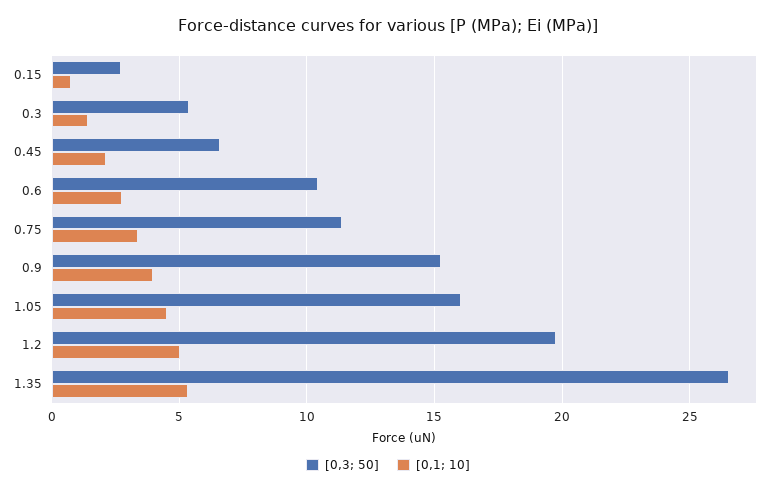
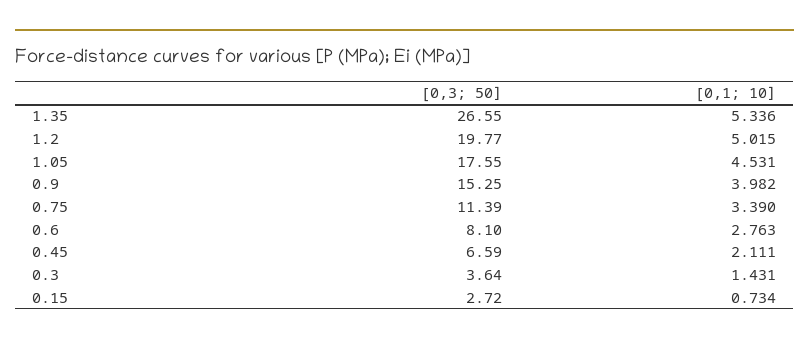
[0,3; 50], 0.3: 5.5 -> 3.64
[0,3; 50], 0.6: 10.5 -> 8.1
[0,3; 50], 1.05: 16 -> 17.55

